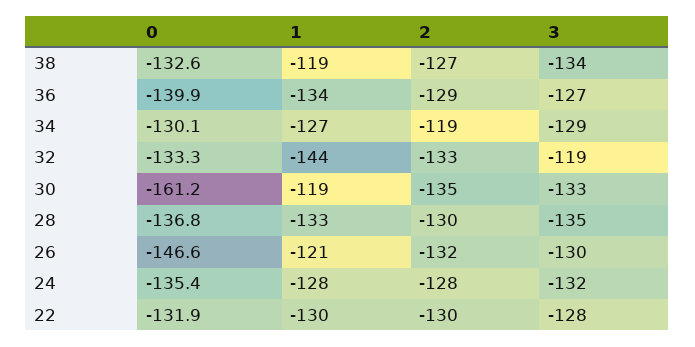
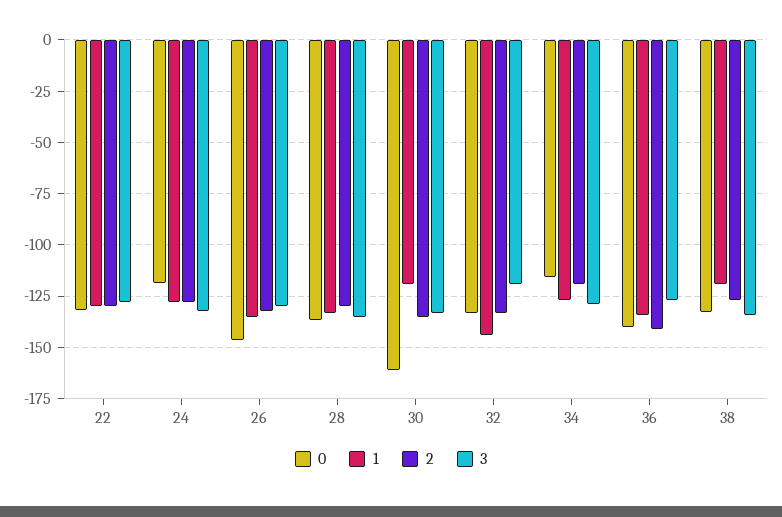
2, 36: -129 -> -140
0, 34: -130.1 -> -115
1, 26: -121 -> -135
0, 24: -135.4 -> -120

